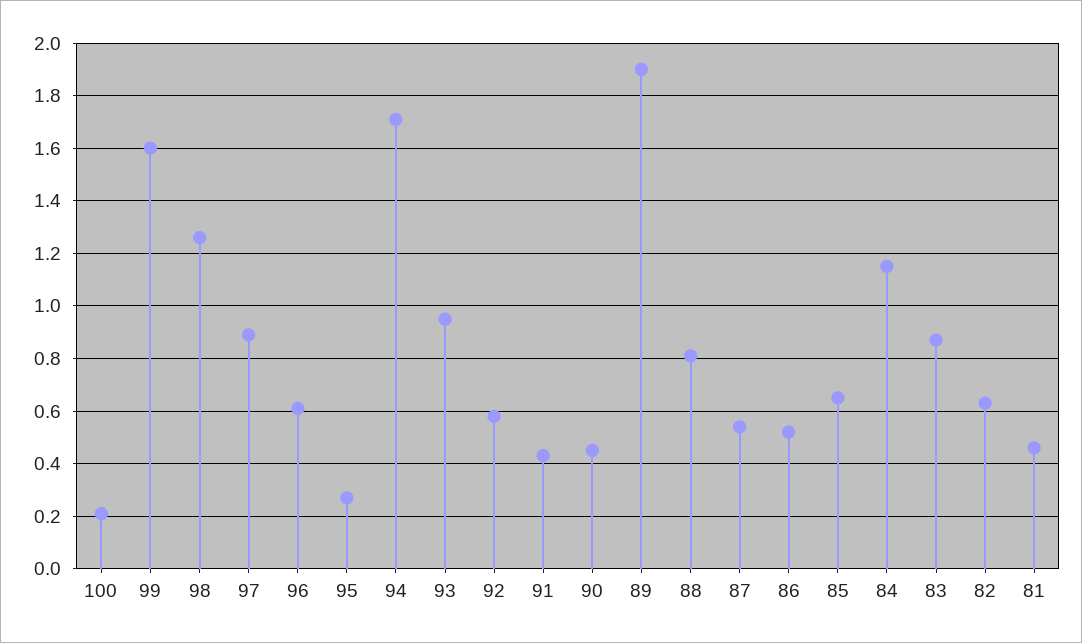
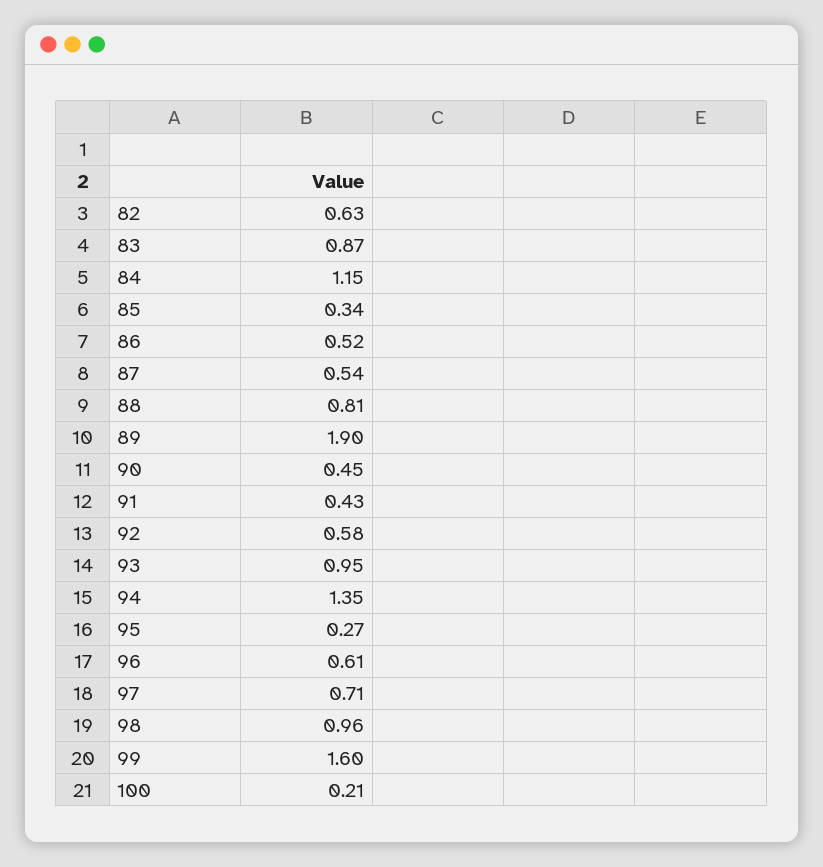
98: 1.25 -> 0.96
97: 0.9 -> 0.71
94: 1.7 -> 1.35
85: 0.65 -> 0.34
81: 0.45 -> none

